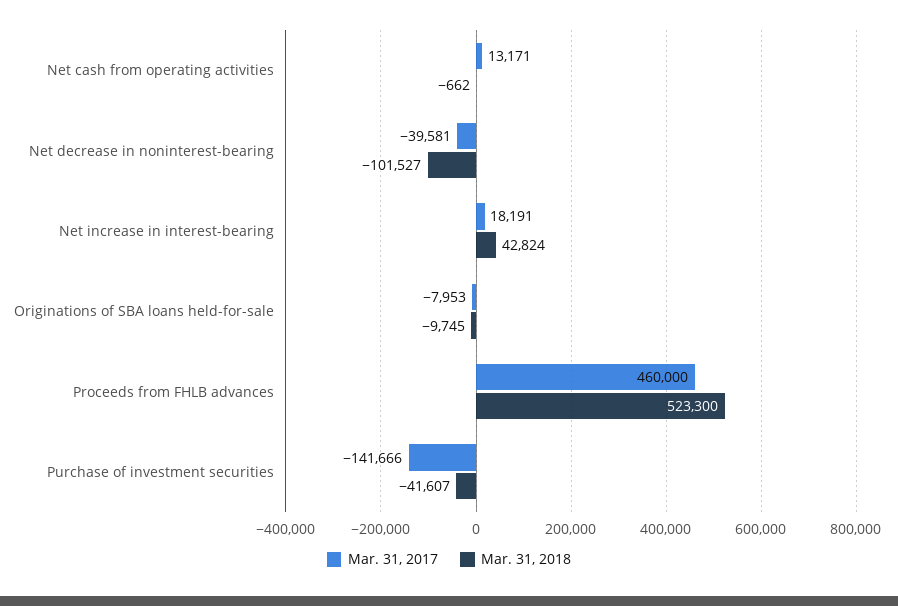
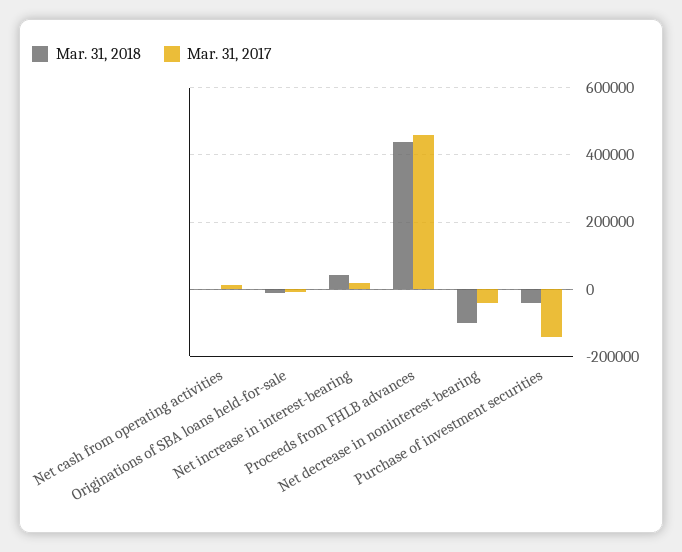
Mar. 31, 2018, Proceeds from FHLB advances: 523300 -> 440000

